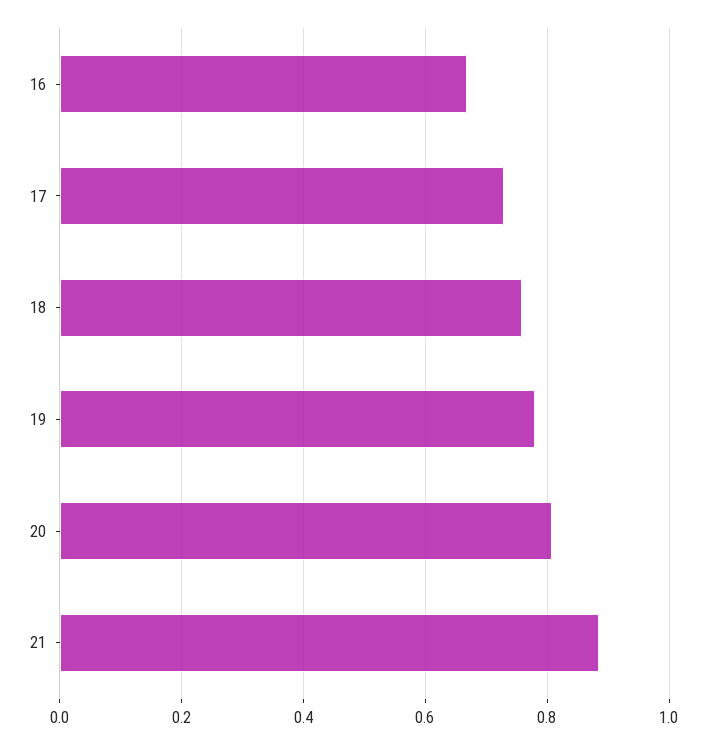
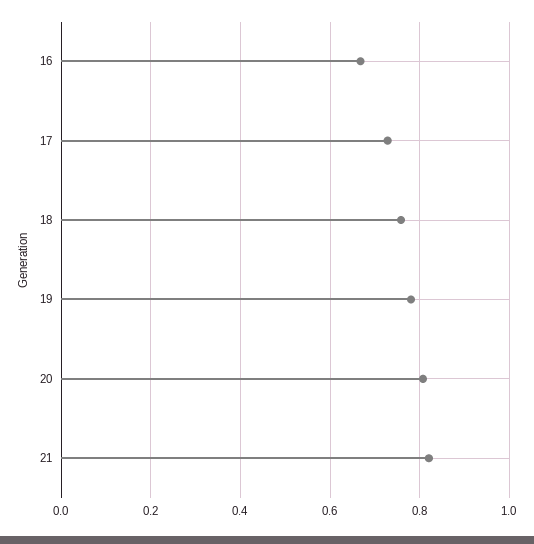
21: 0.88 -> 0.82

